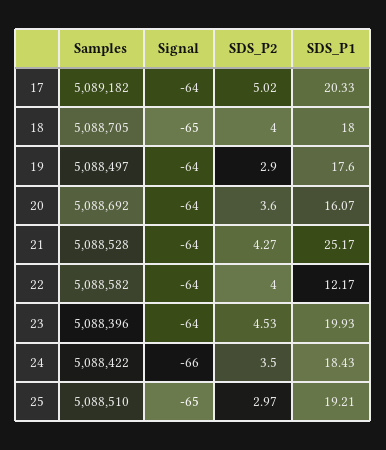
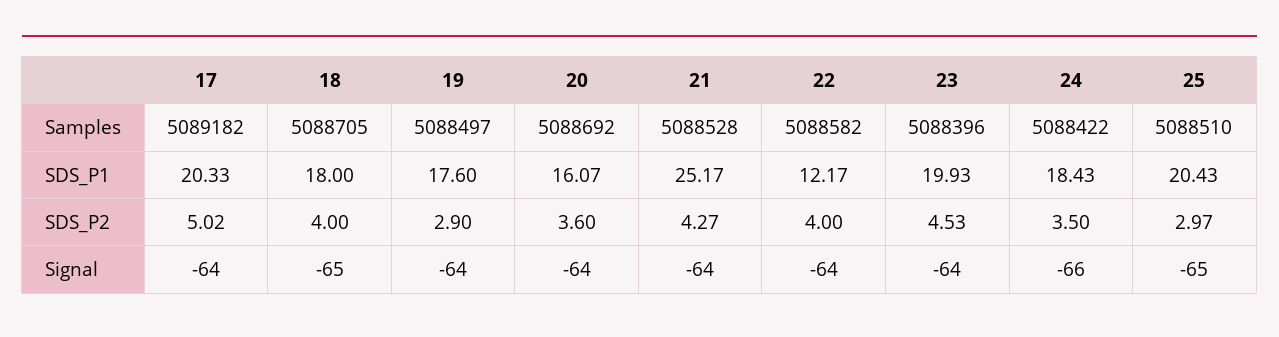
SDS_P1, 25: 19.21 -> 20.43

